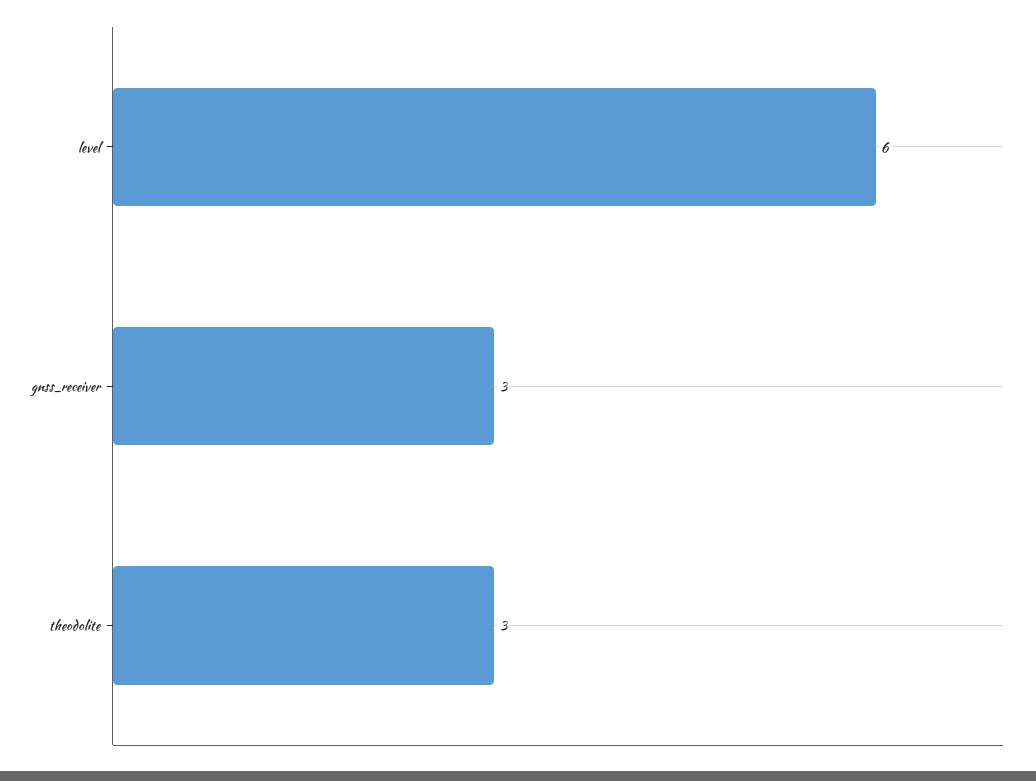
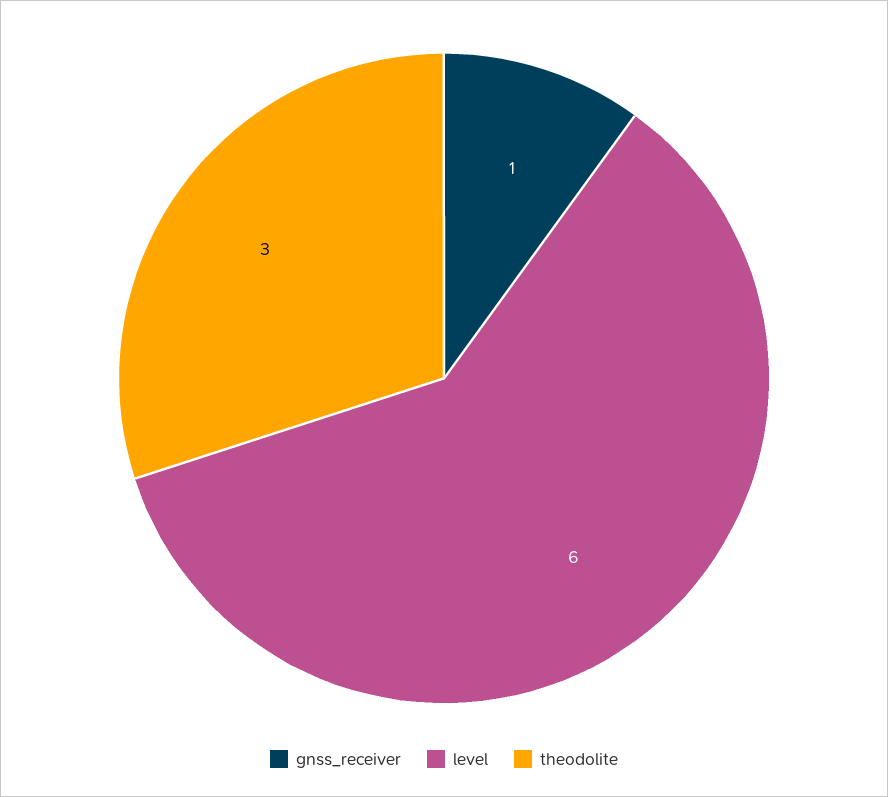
gnss_receiver: 3 -> 1

